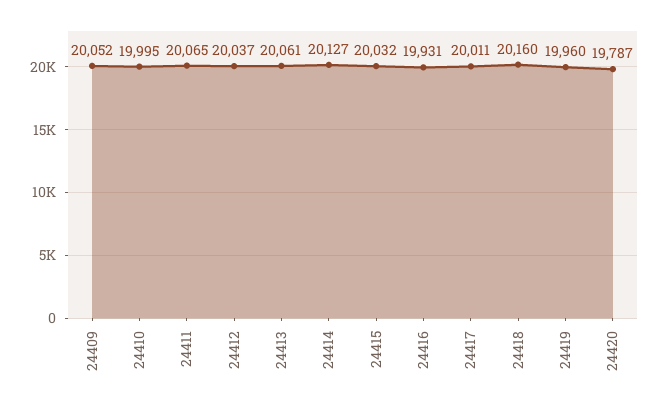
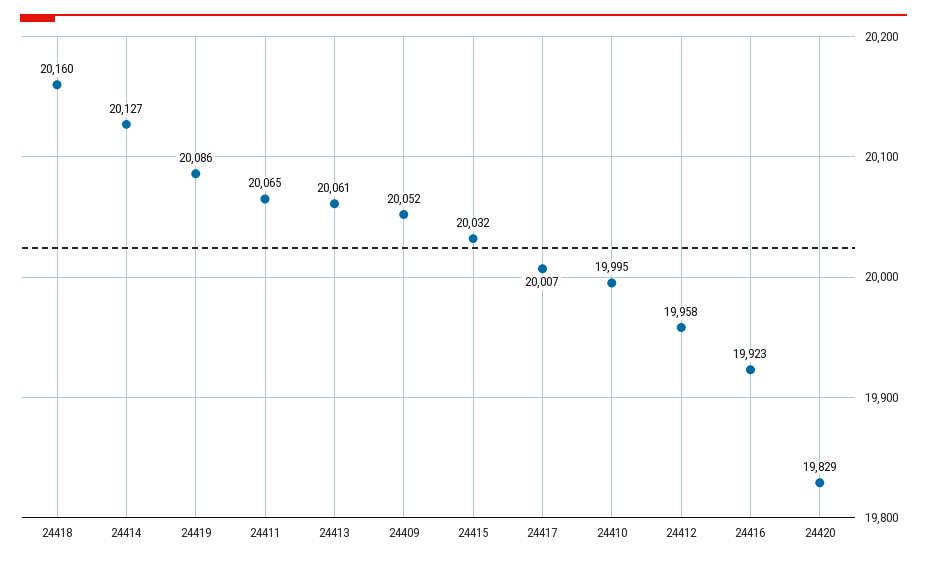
24412: 20037 -> 19958
24416: 19931 -> 19923
24417: 20011 -> 20007
24419: 19960 -> 20086
24420: 19787 -> 19829

